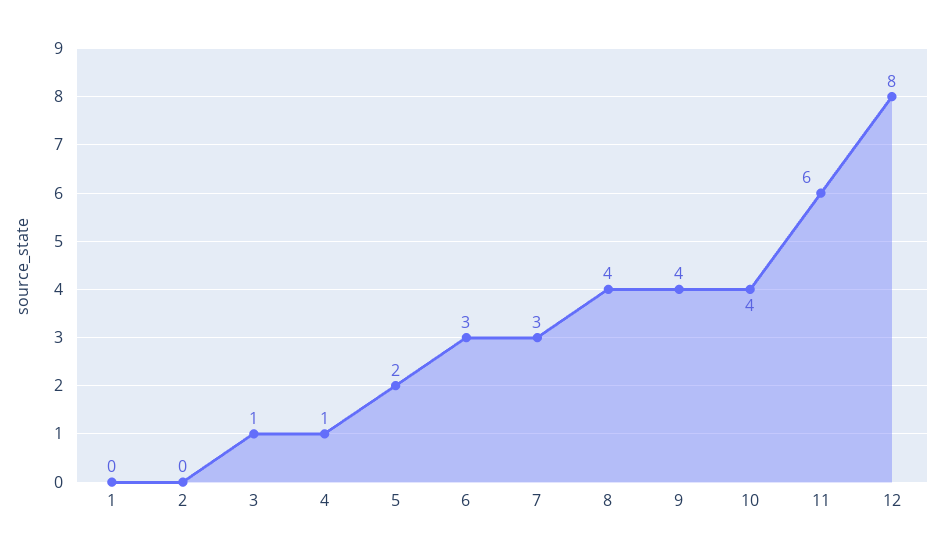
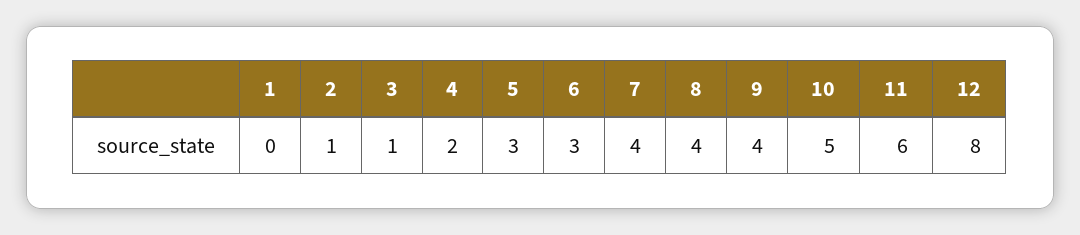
2: 0 -> 1
4: 1 -> 2
5: 2 -> 3
7: 3 -> 4
10: 4 -> 5

